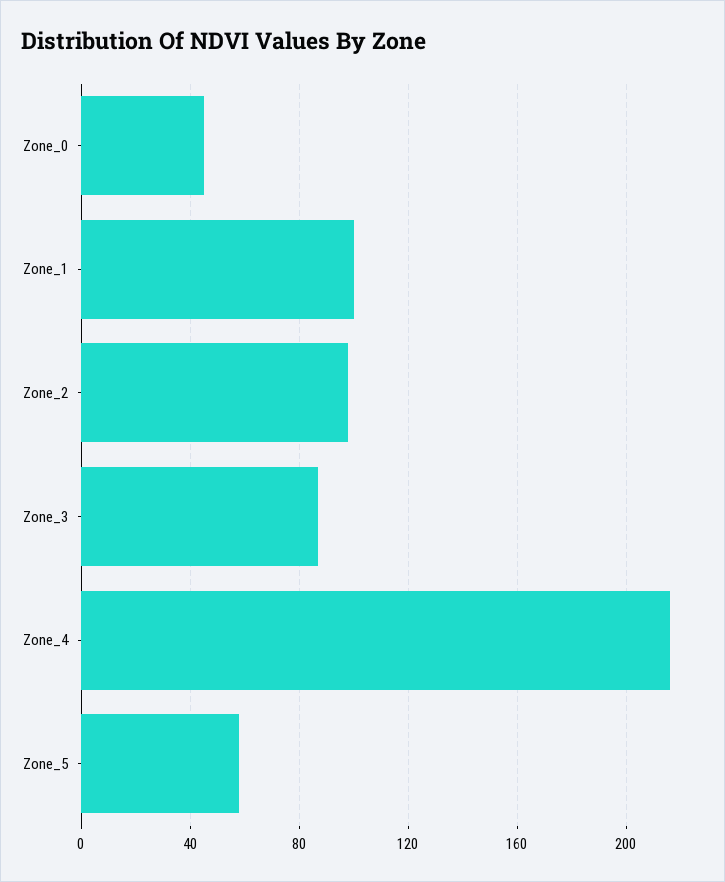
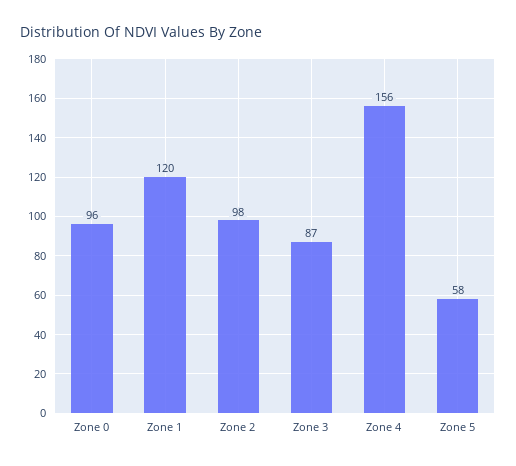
Zone_0: 45 -> 96
Zone_1: 100 -> 120
Zone_4: 215 -> 156

